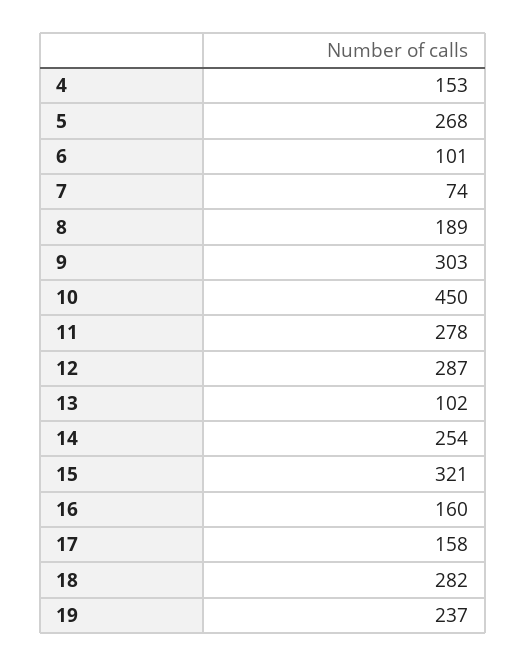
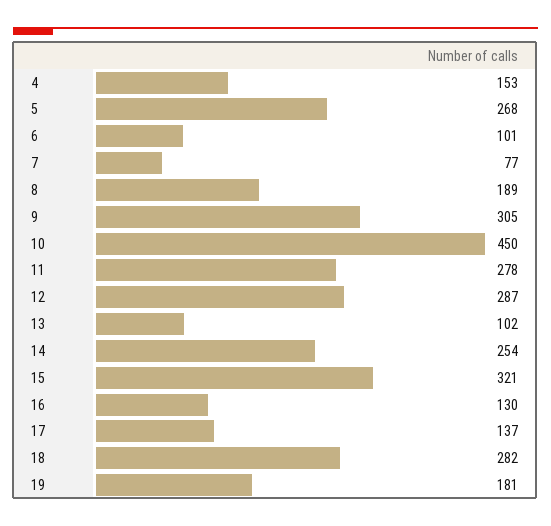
7: 74 -> 77
9: 303 -> 305
16: 160 -> 130
17: 158 -> 137
19: 237 -> 181

